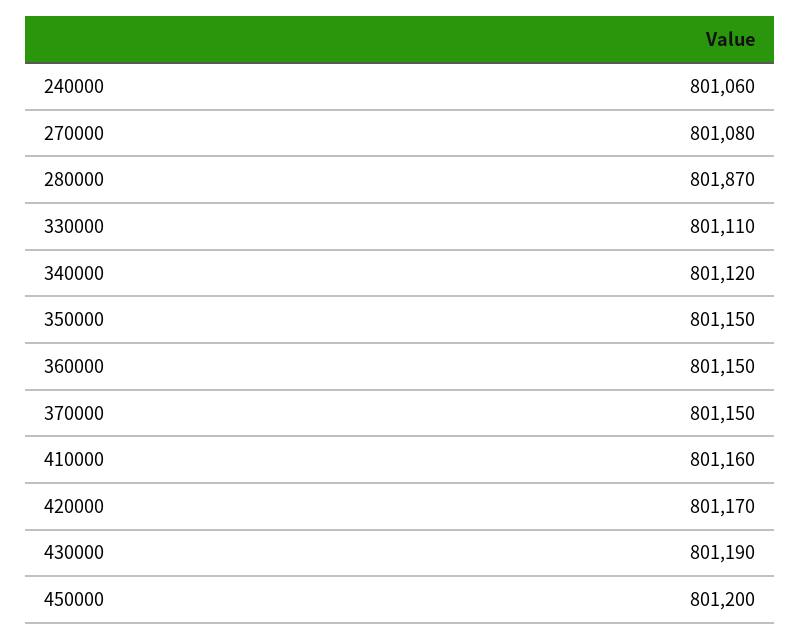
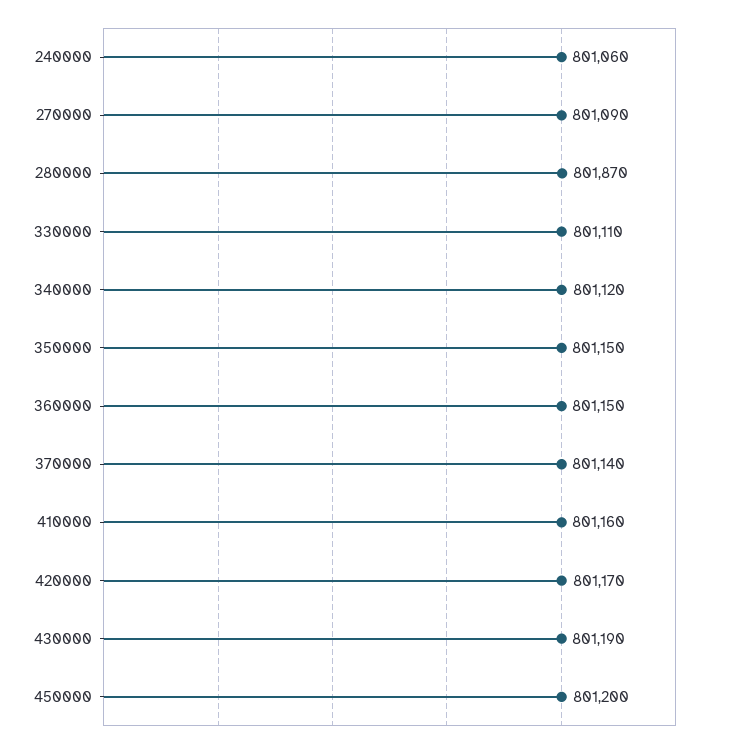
270000: 801080 -> 801090
370000: 801150 -> 801140

